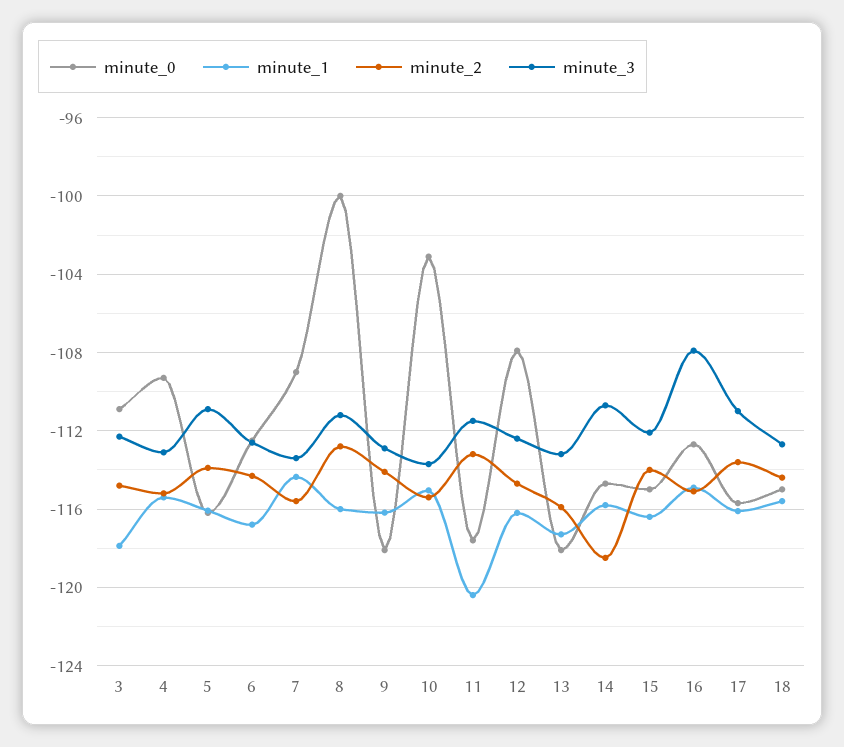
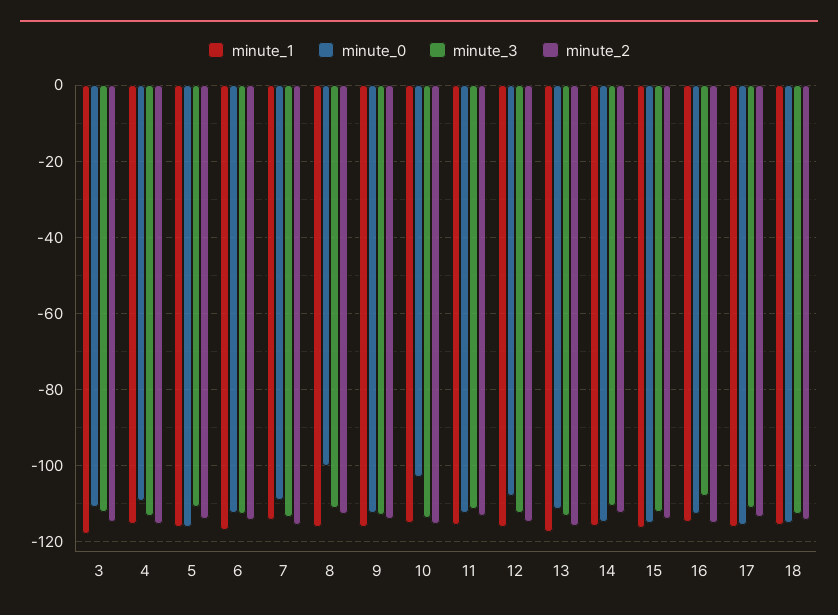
minute_0, 9: -118 -> -112
minute_0, 11: -117.5 -> -112
minute_1, 11: -120.5 -> -116
minute_0, 13: -118 -> -112
minute_2, 14: -118.5 -> -112

